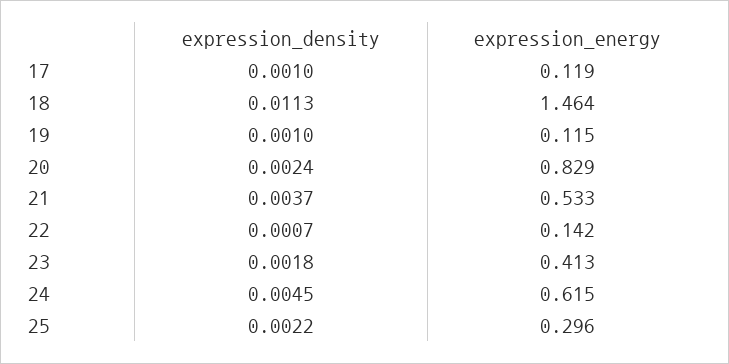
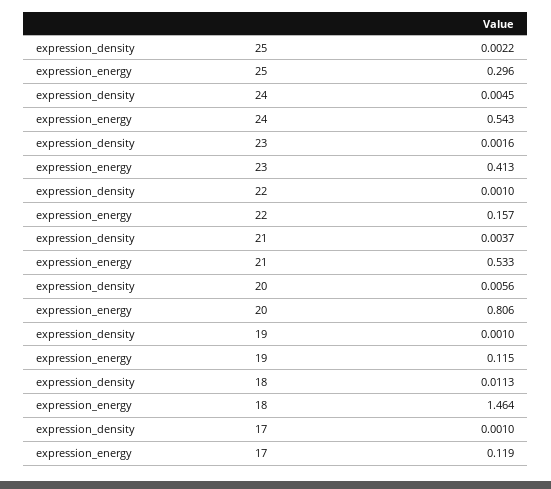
expression_density, 20: 0.0024 -> 0.0056
expression_energy, 20: 0.829 -> 0.806
expression_density, 22: 0.0007 -> 0.001
expression_energy, 22: 0.142 -> 0.157
expression_density, 23: 0.0018 -> 0.0016
expression_energy, 24: 0.615 -> 0.543

